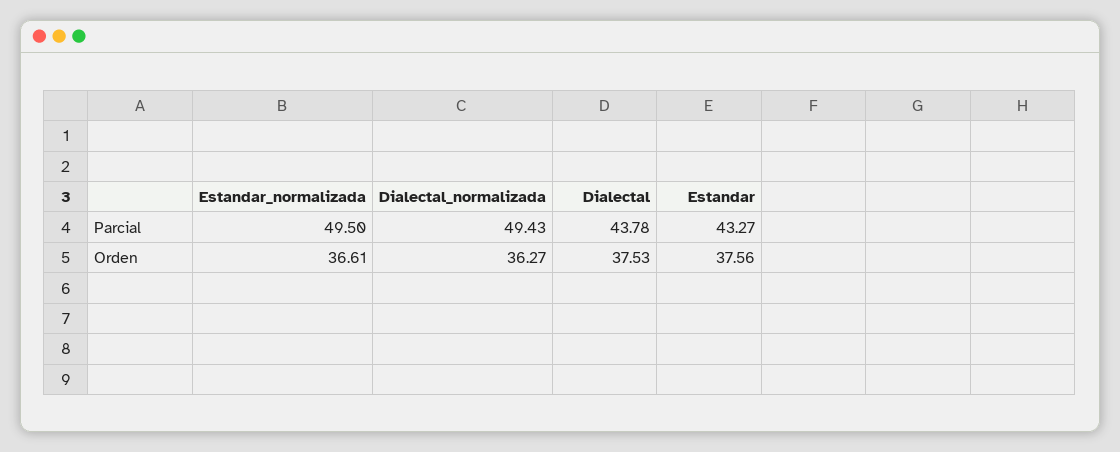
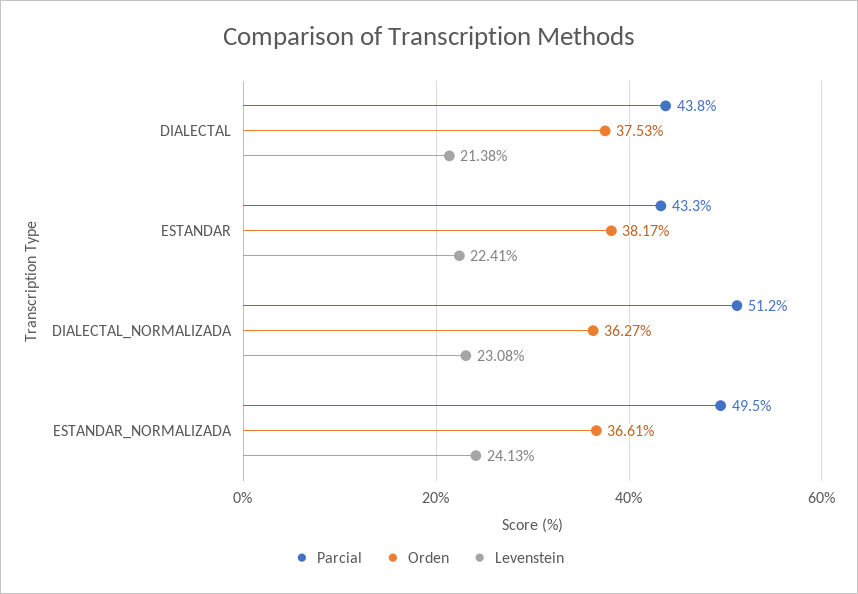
Parcial, Dialectal_normalizada: 49.43 -> 51.2
Orden, Estandar: 37.56 -> 38.17
Levenstein, Dialectal: none -> 21.38
Levenstein, Estandar: none -> 22.41
Levenstein, Dialectal_normalizada: none -> 23.08
Levenstein, Estandar_normalizada: none -> 24.13

